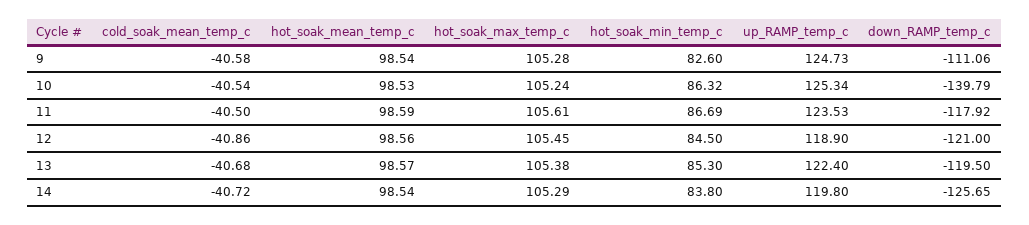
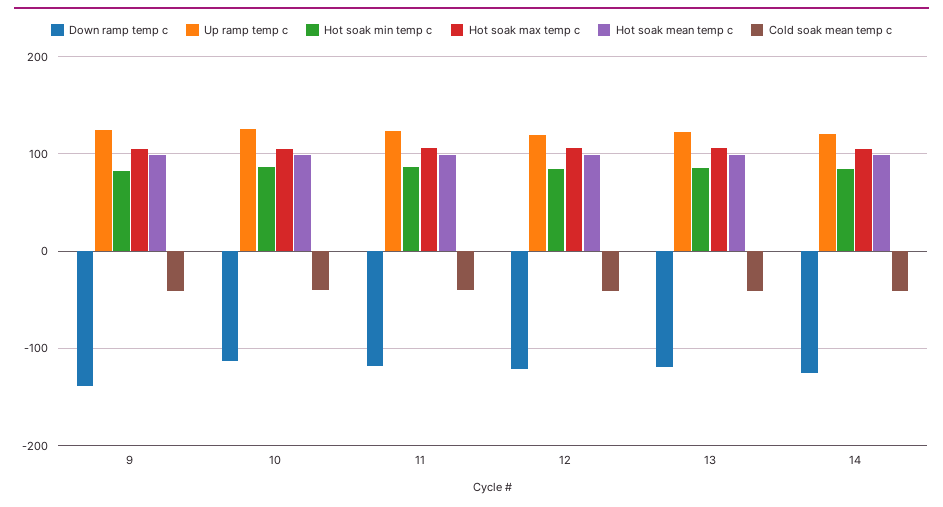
down_RAMP_temp_c, 9: -111.06 -> -140
down_RAMP_temp_c, 10: -139.79 -> -110

